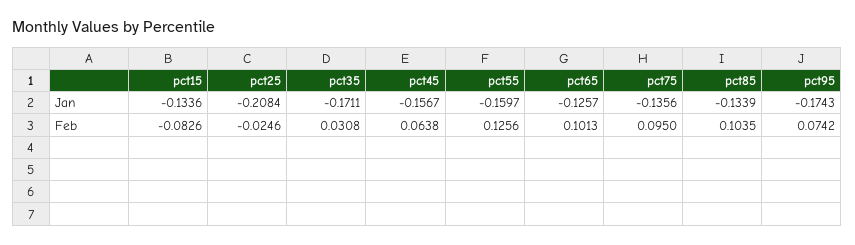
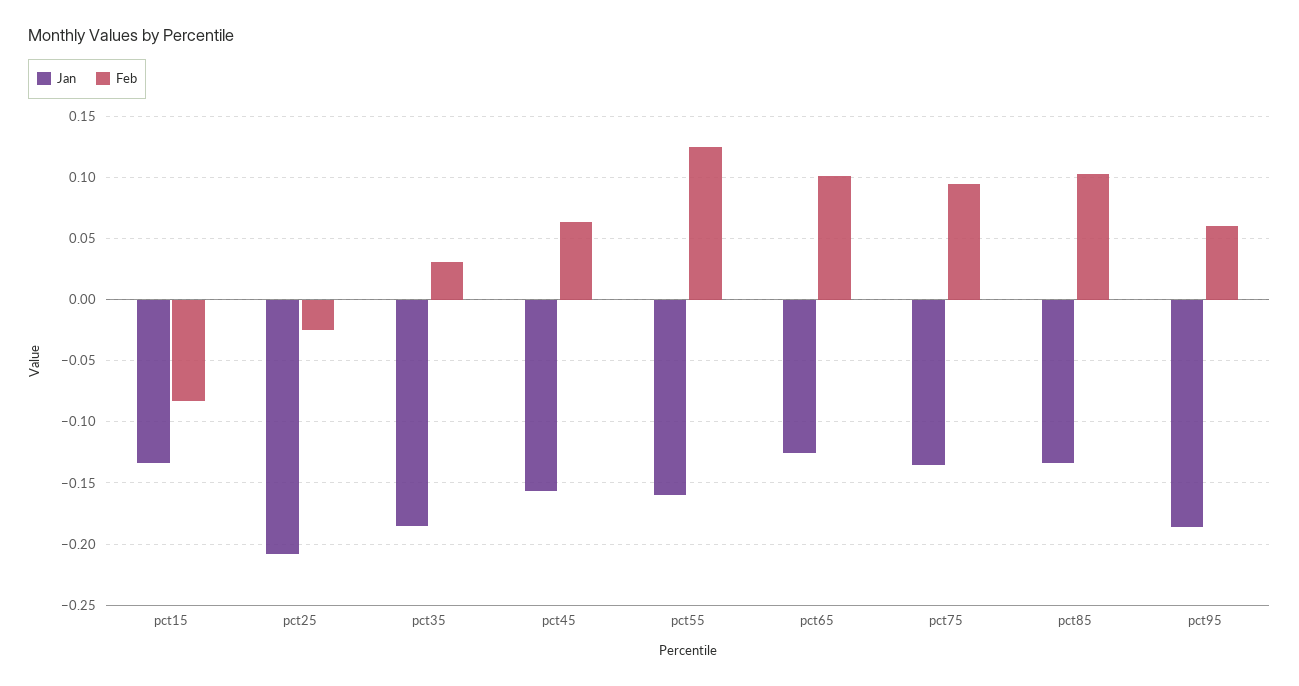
Jan, pct35: -0.1711 -> -0.185
Jan, pct95: -0.1743 -> -0.185
Feb, pct95: 0.0742 -> 0.06

